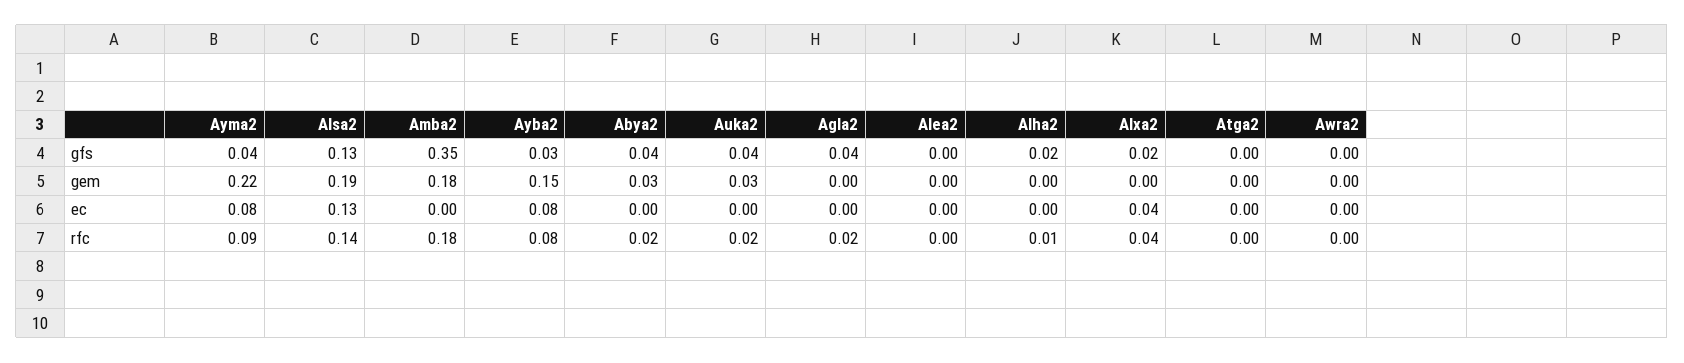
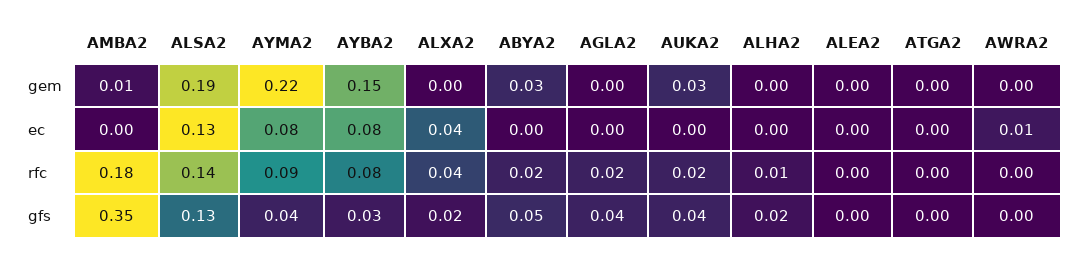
Abya2, gfs: 0.04 -> 0.05
Amba2, gem: 0.18 -> 0.01
Awra2, ec: 0 -> 0.01

